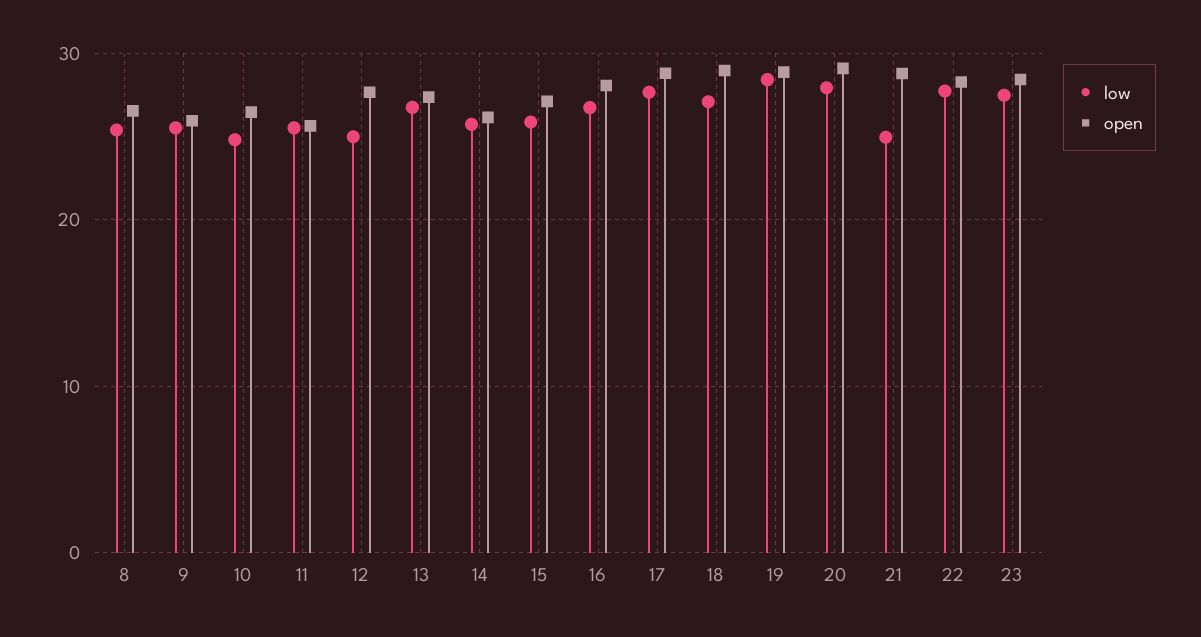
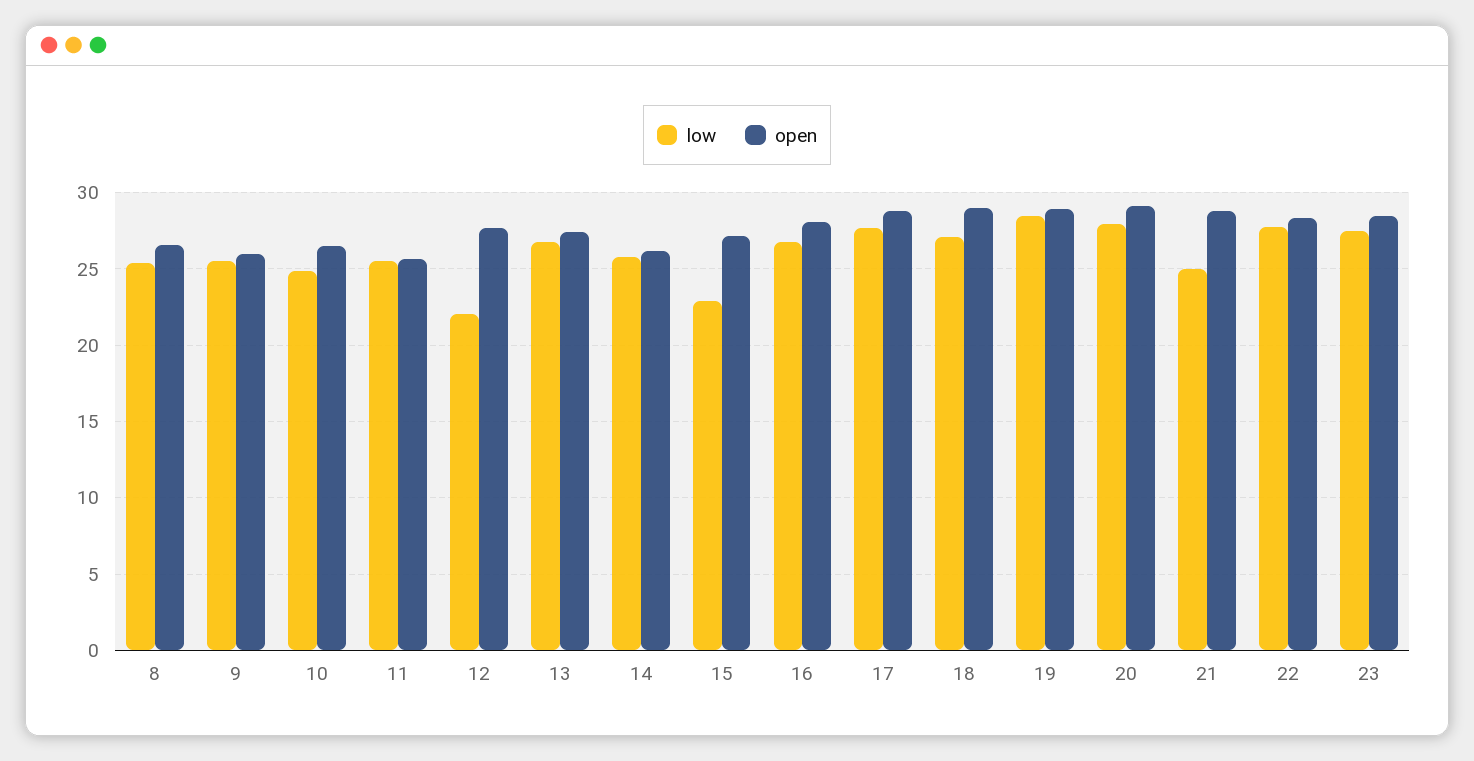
low, 12: 25 -> 22
low, 15: 26 -> 23

